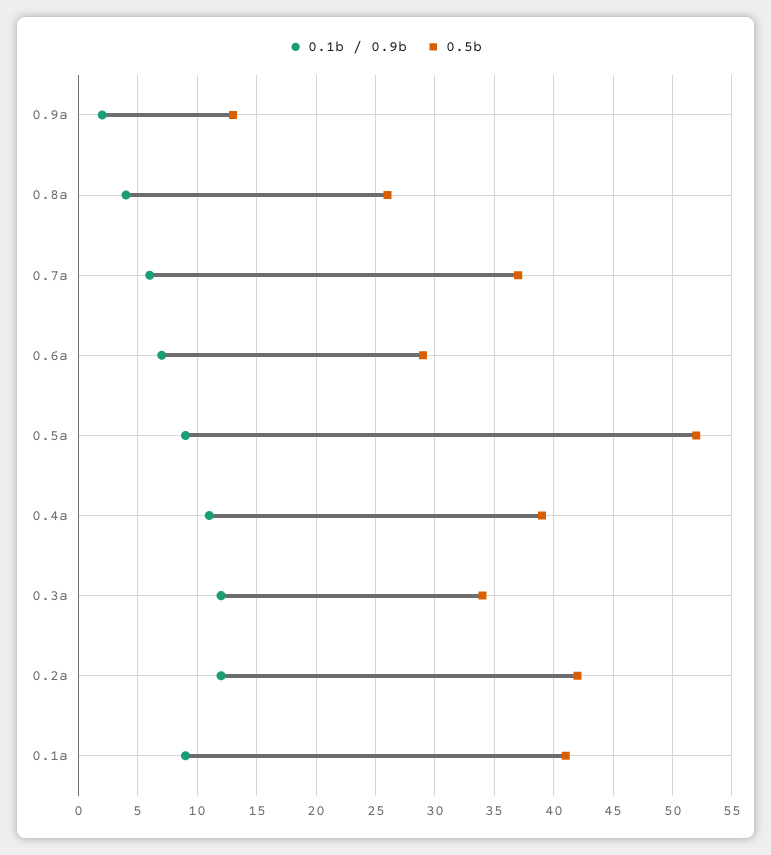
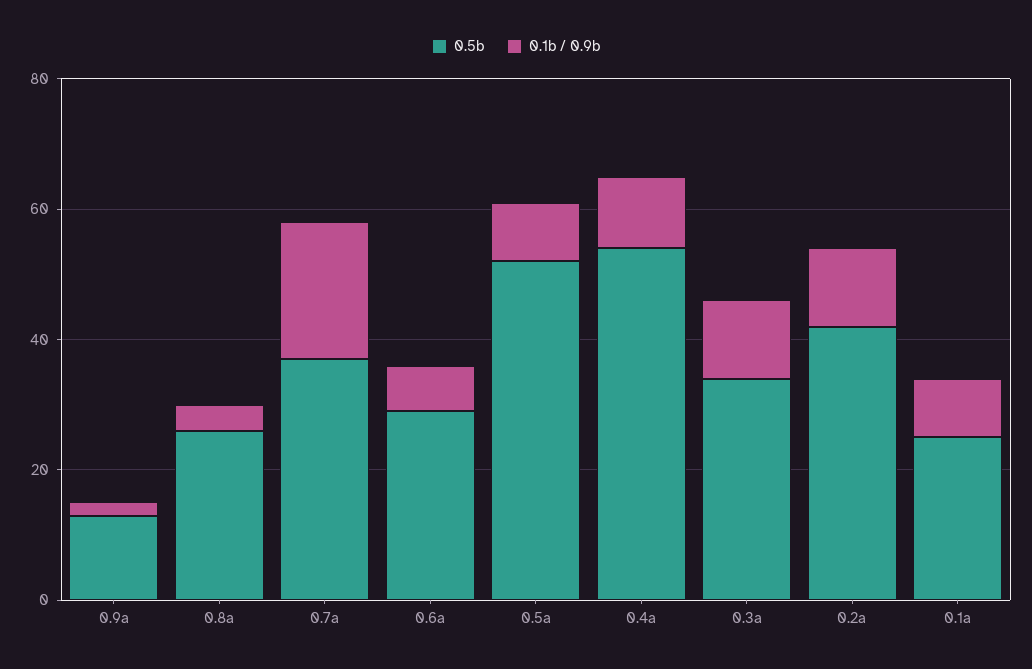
0.1b / 0.9b, 0.7a: 6 -> 20
0.5b, 0.4a: 39 -> 55
0.5b, 0.1a: 41 -> 25

